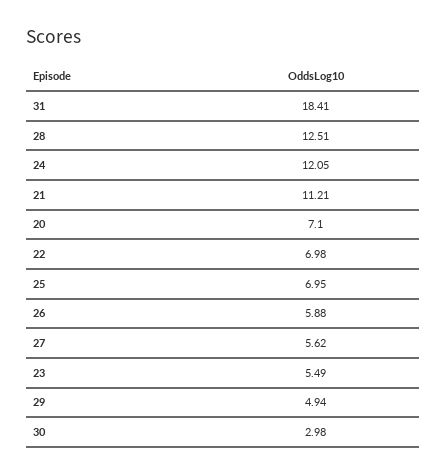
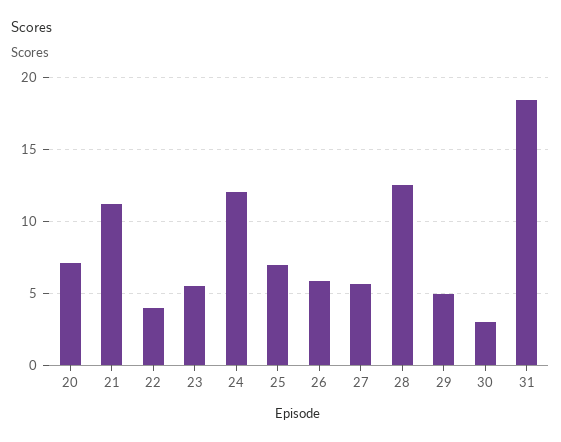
22: 6.98 -> 4

